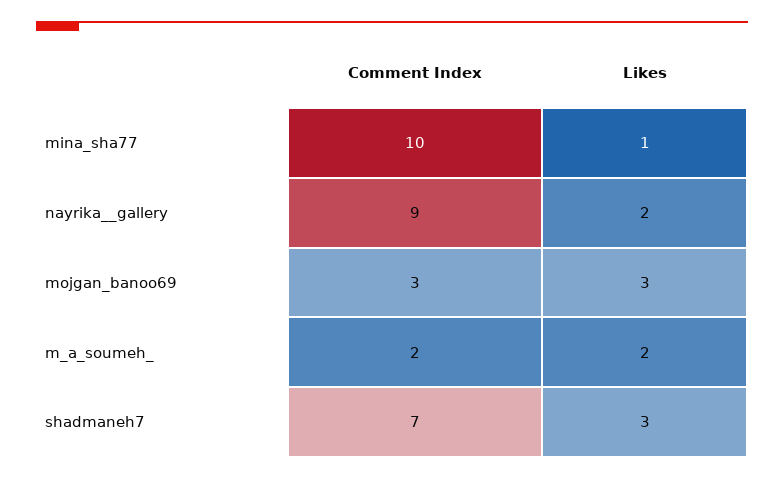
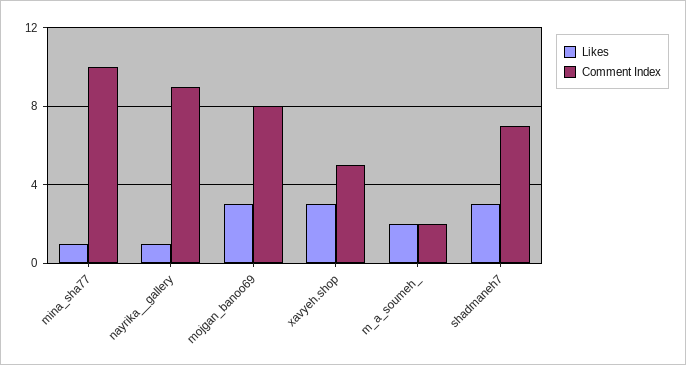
Likes, nayrika__gallery: 2 -> 1
Comment Index, mojgan_banoo69: 3 -> 8
Likes, xavyeh.shop: none -> 3
Comment Index, xavyeh.shop: none -> 5

